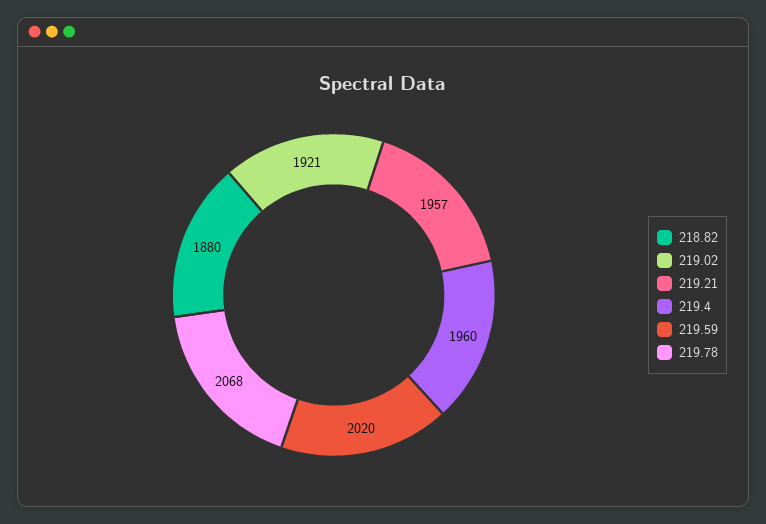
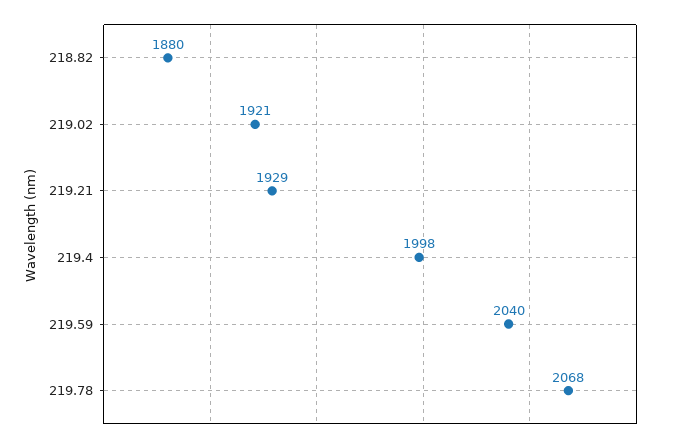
219.21: 1957 -> 1929
219.4: 1960 -> 1998
219.59: 2020 -> 2040

